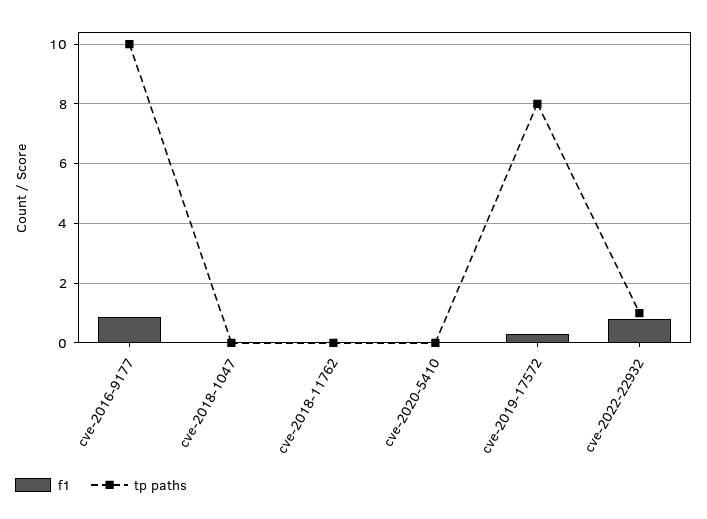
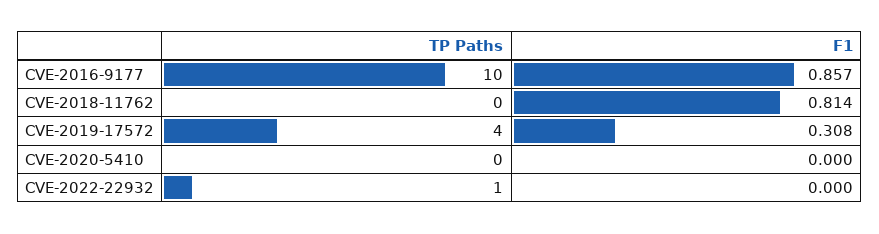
f1, cve-2018-1047: 0 -> none
tp paths, cve-2018-1047: 0 -> none
f1, cve-2018-11762: 0 -> 0.814
tp paths, cve-2019-17572: 8 -> 4
f1, cve-2022-22932: 0.75 -> 0

